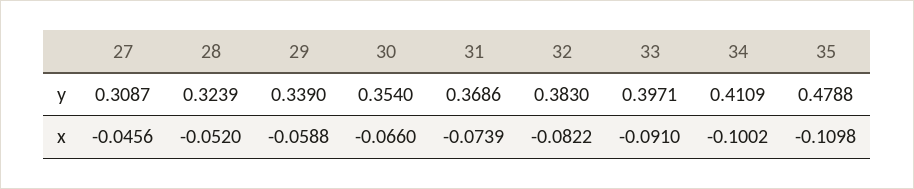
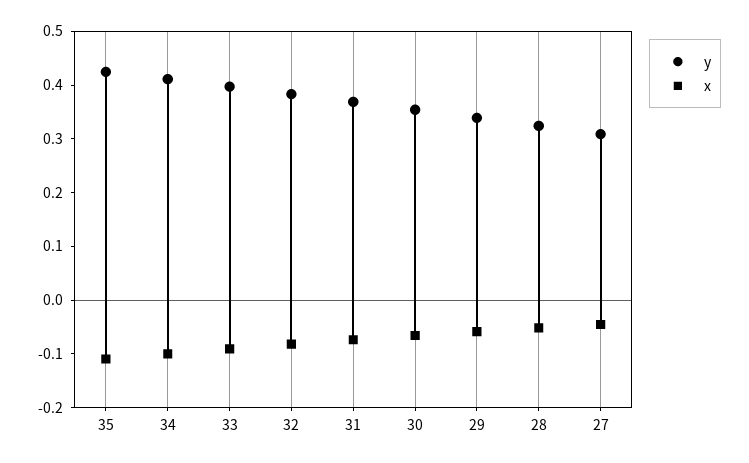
y, 35: 0.4788 -> 0.42

